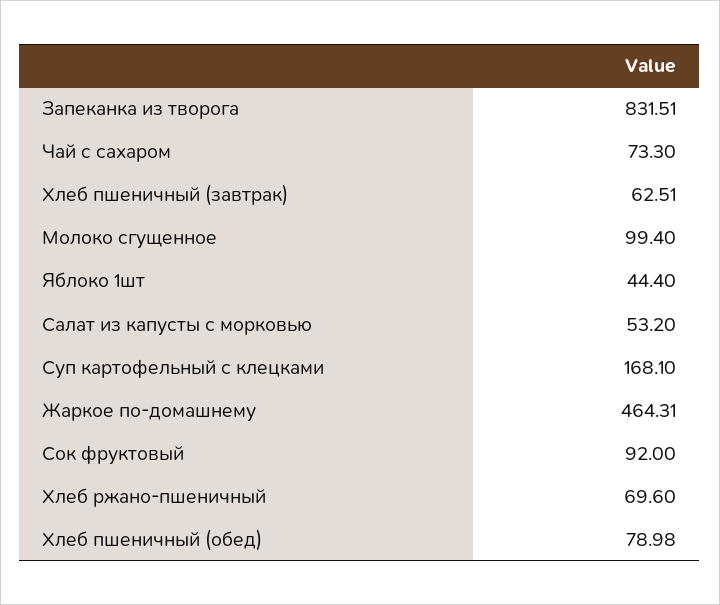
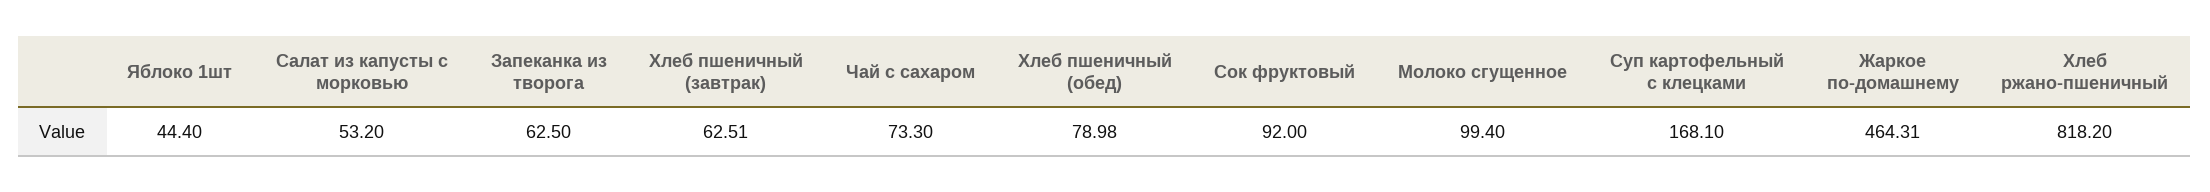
Запеканка из творога: 831.51 -> 62.5
Хлеб ржано-пшеничный: 69.6 -> 818.2

